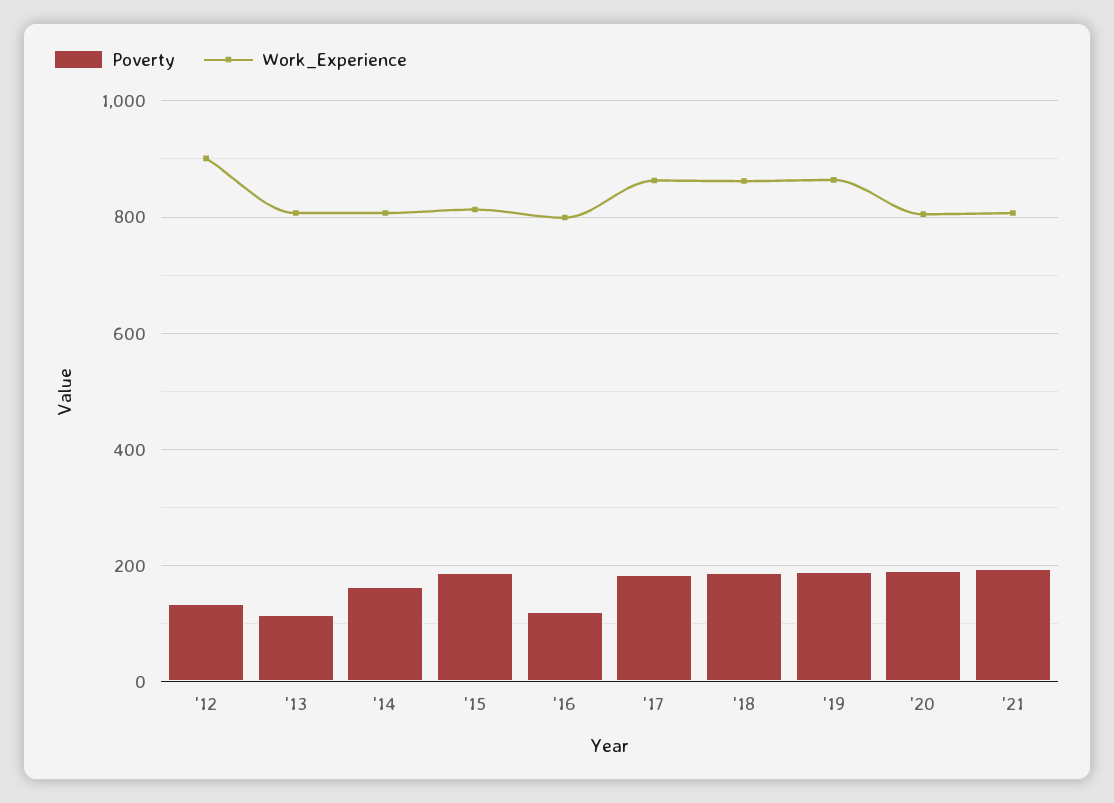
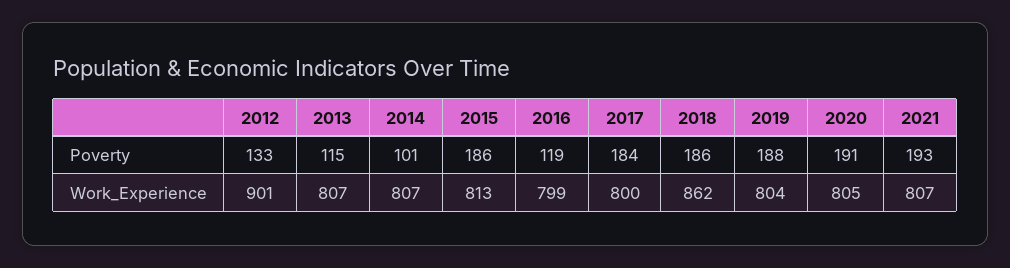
Poverty, '14: 160 -> 101
Work_Experience, '17: 860 -> 800
Work_Experience, '19: 860 -> 804

